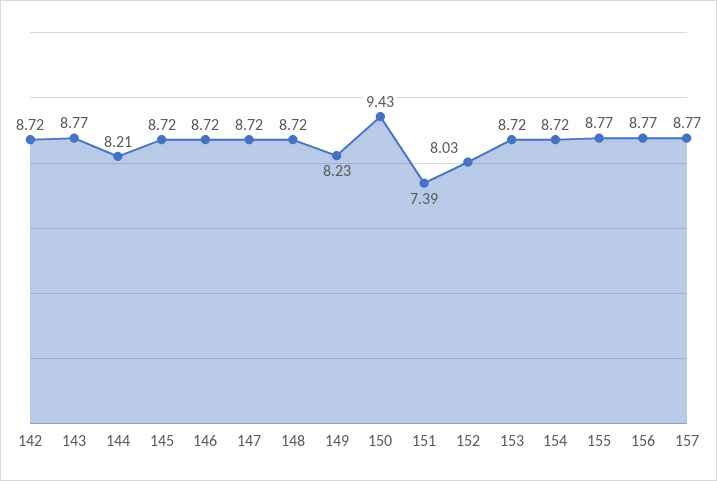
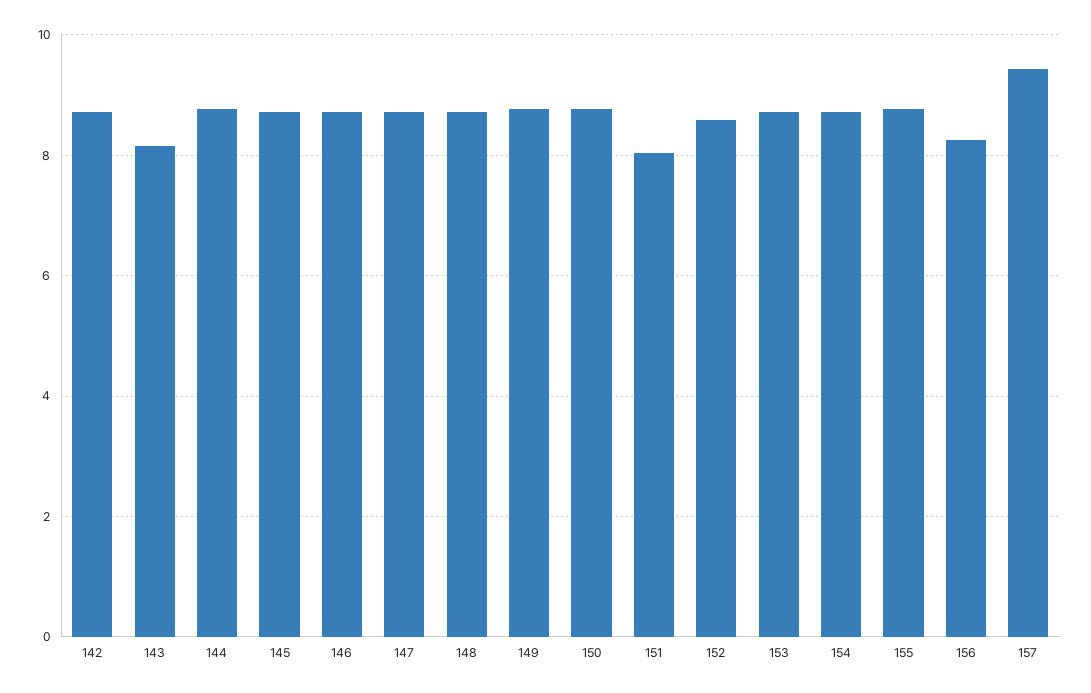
143: 8.77 -> 8.2
144: 8.21 -> 8.8
149: 8.23 -> 8.8
150: 9.43 -> 8.8
151: 7.39 -> 8
152: 8.03 -> 8.6
156: 8.77 -> 8.2
157: 8.77 -> 9.4

